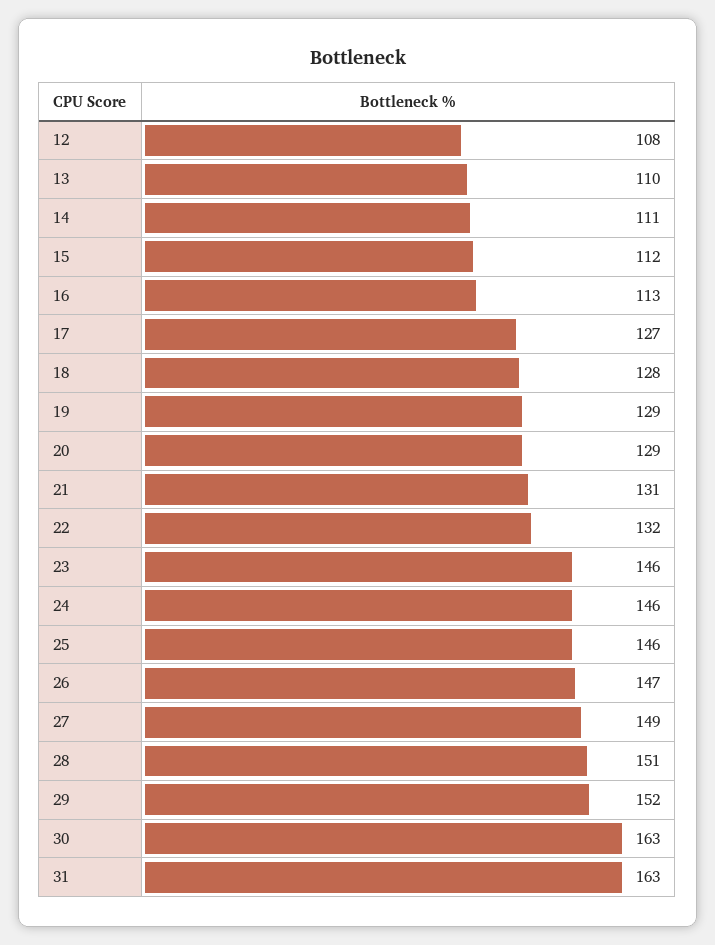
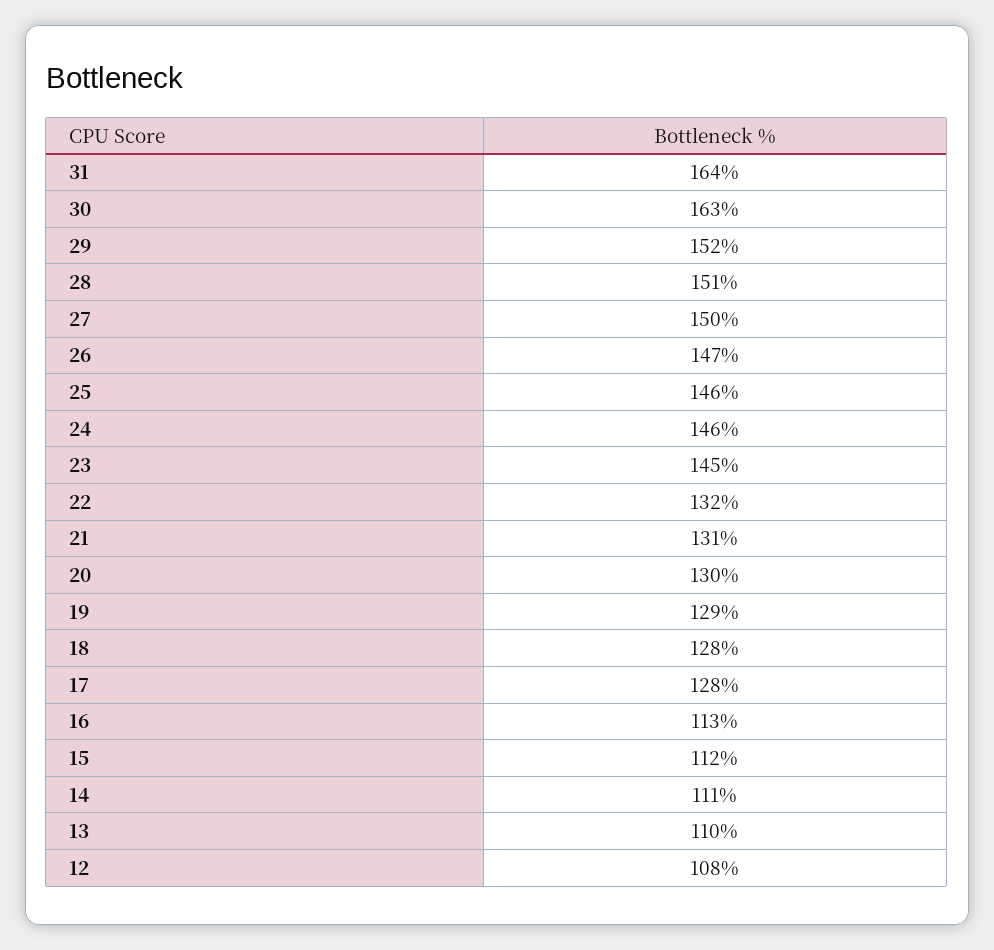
17: 127 -> 128
20: 129 -> 130
23: 146 -> 145
27: 149 -> 150
31: 163 -> 164

